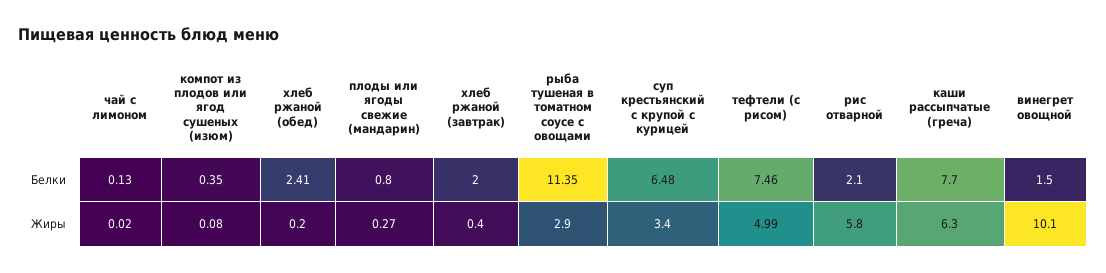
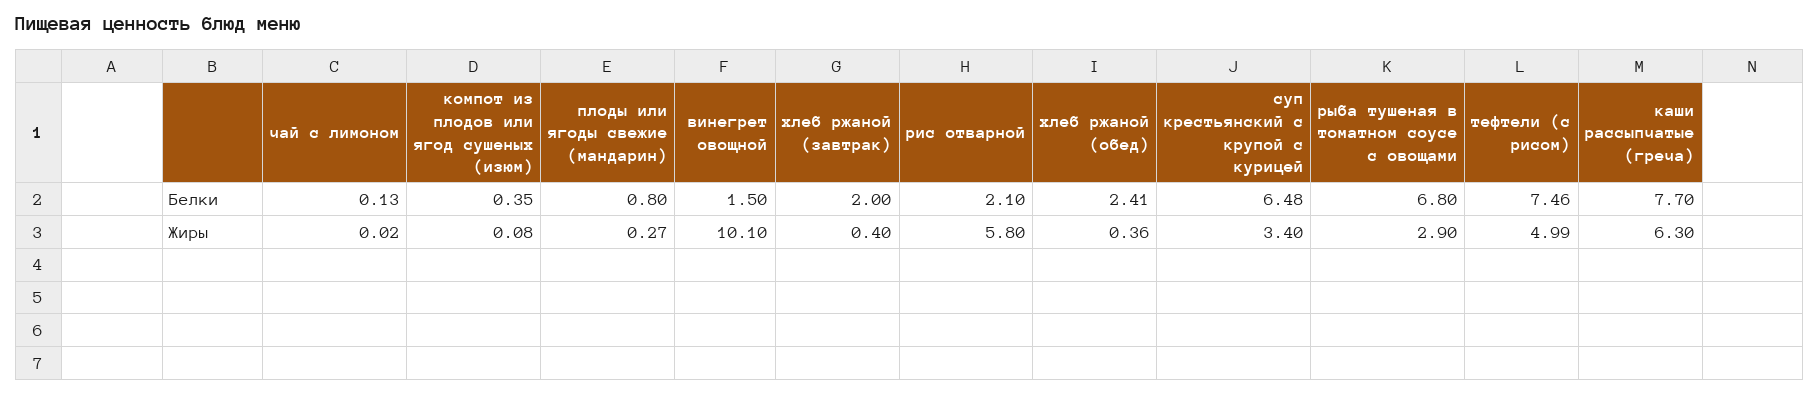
рыба тушеная в томатном соусе с овощами, Белки: 11.35 -> 6.8
хлеб ржаной (обед), Жиры: 0.2 -> 0.36

